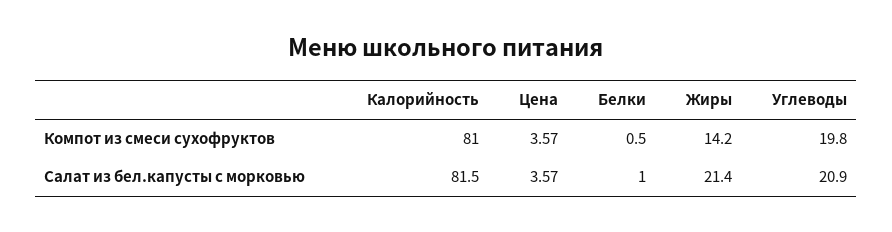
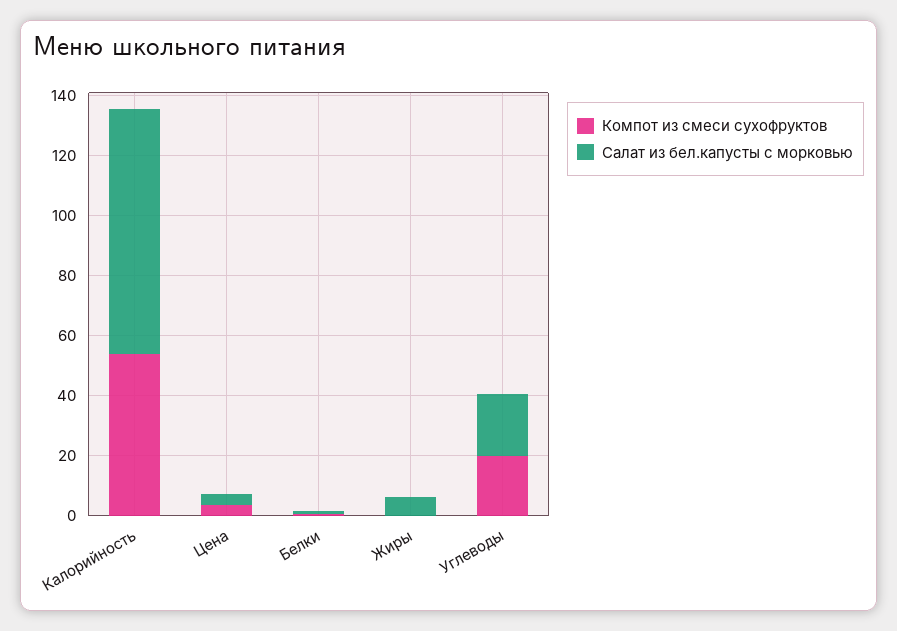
Компот из смеси сухофруктов, Калорийность: 81 -> 55
Компот из смеси сухофруктов, Жиры: 14.2 -> 0
Салат из бел.капусты с морковью, Жиры: 21.4 -> 5

